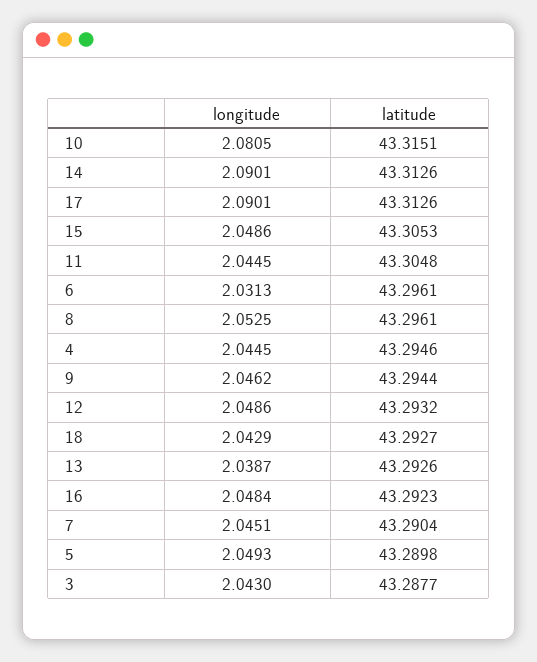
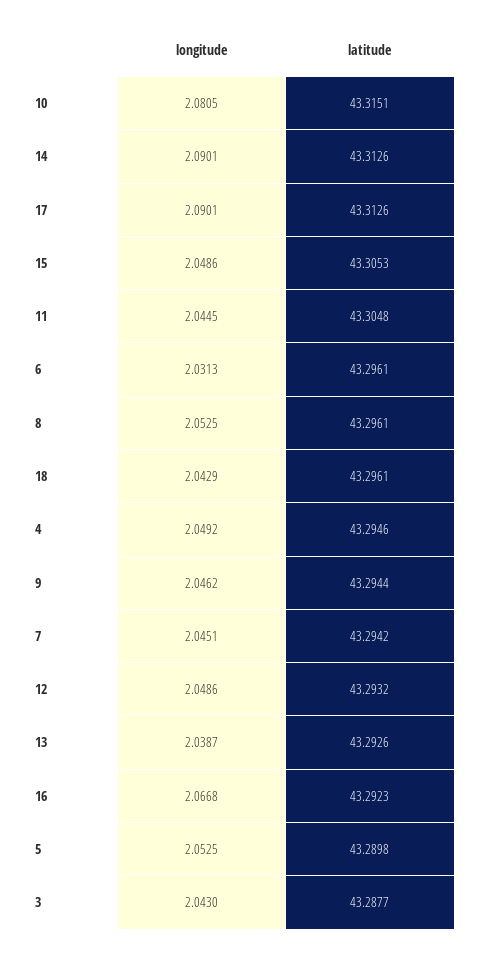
longitude, 4: 2.0445 -> 2.0492
latitude, 18: 43.2927 -> 43.2961
longitude, 16: 2.0484 -> 2.0668
latitude, 7: 43.2904 -> 43.2942
longitude, 5: 2.0493 -> 2.0525

